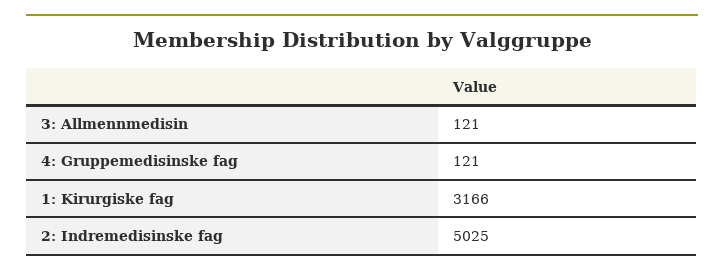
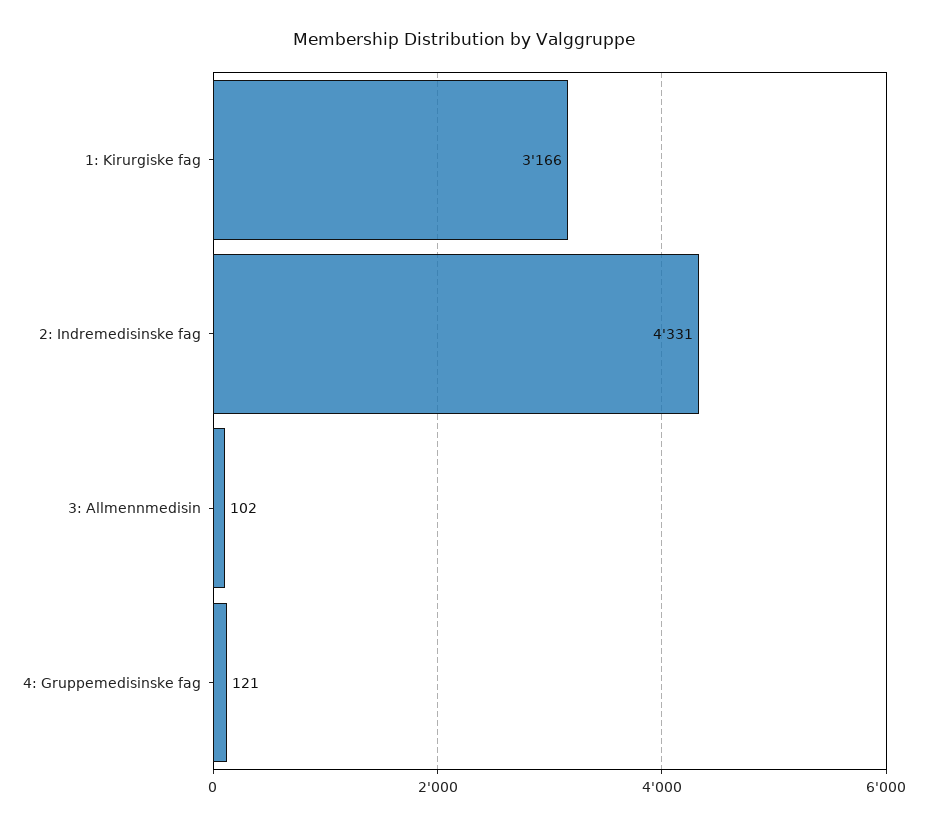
3: Allmennmedisin: 121 -> 102
2: Indremedisinske fag: 5025 -> 4331

